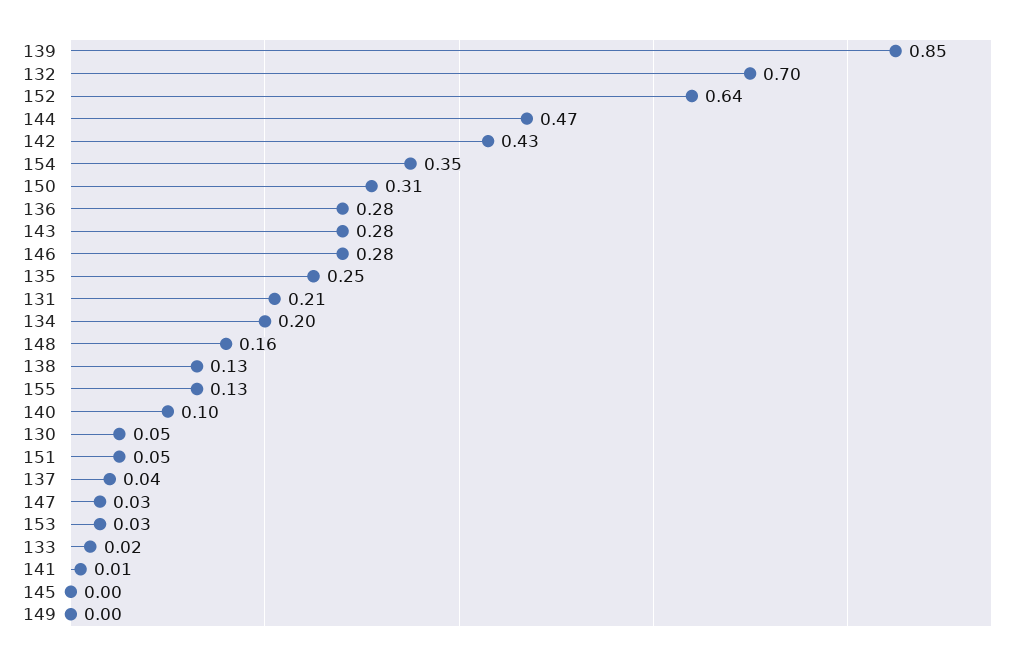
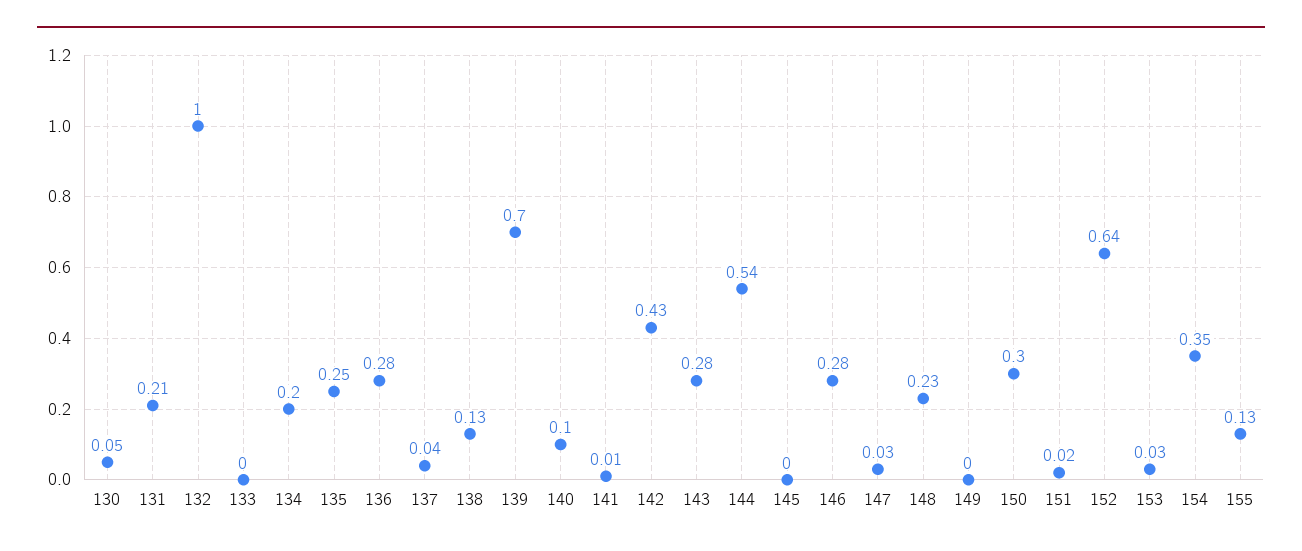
139: 0.85 -> 0.7
132: 0.7 -> 1
144: 0.47 -> 0.54
150: 0.31 -> 0.3
148: 0.16 -> 0.23
151: 0.05 -> 0.02
133: 0.02 -> 0

